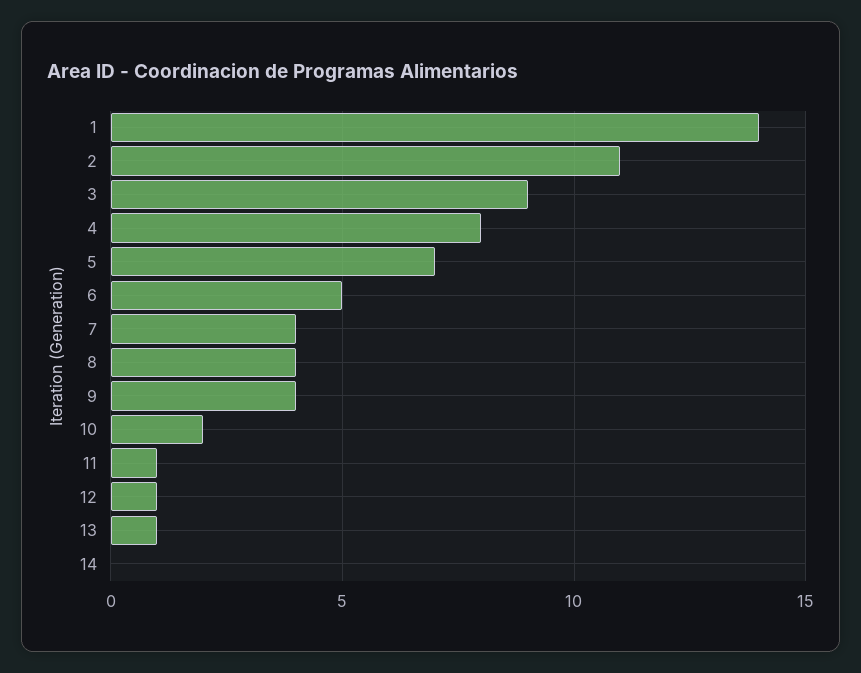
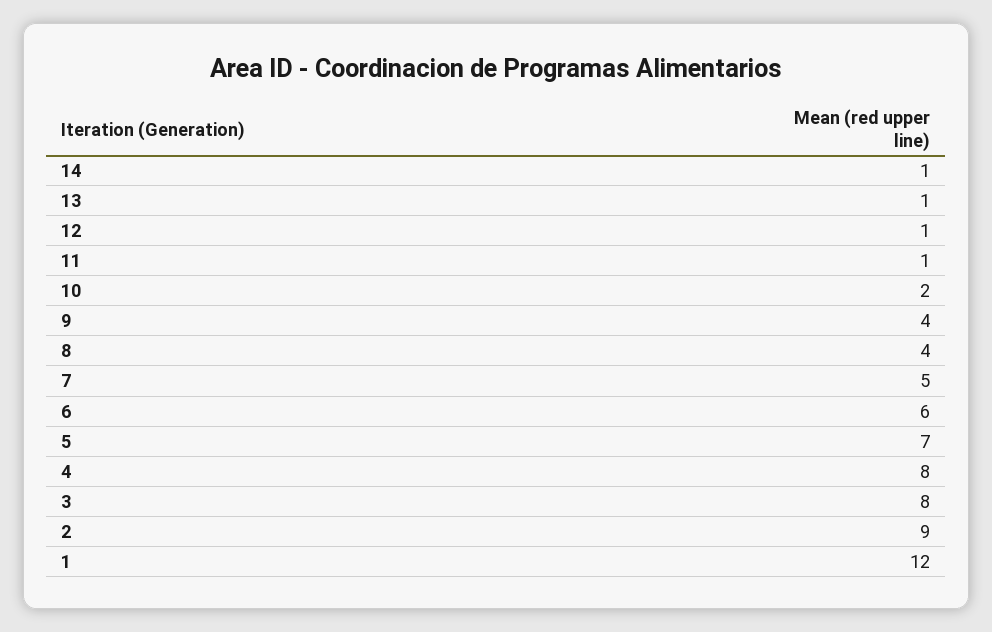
1: 14 -> 12
2: 11 -> 9
3: 9 -> 8
6: 5 -> 6
7: 4 -> 5
14: 0 -> 1

